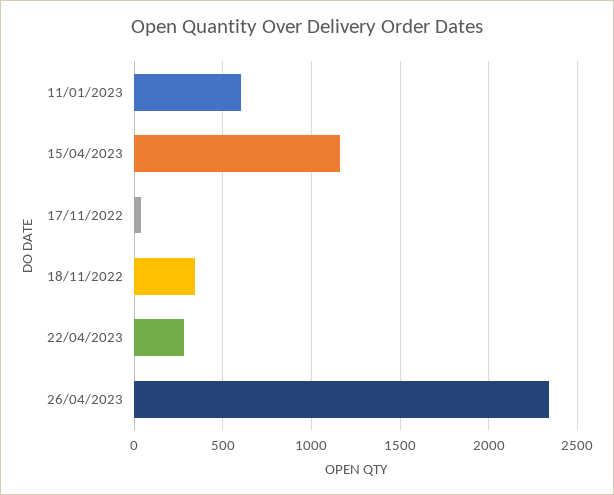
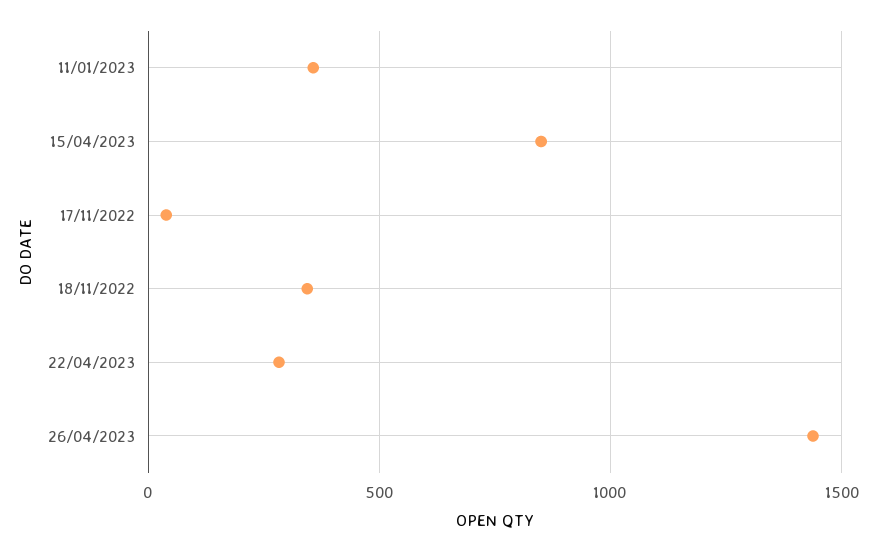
11/01/2023: 600 -> 350
15/04/2023: 1150 -> 850
26/04/2023: 2350 -> 1450

